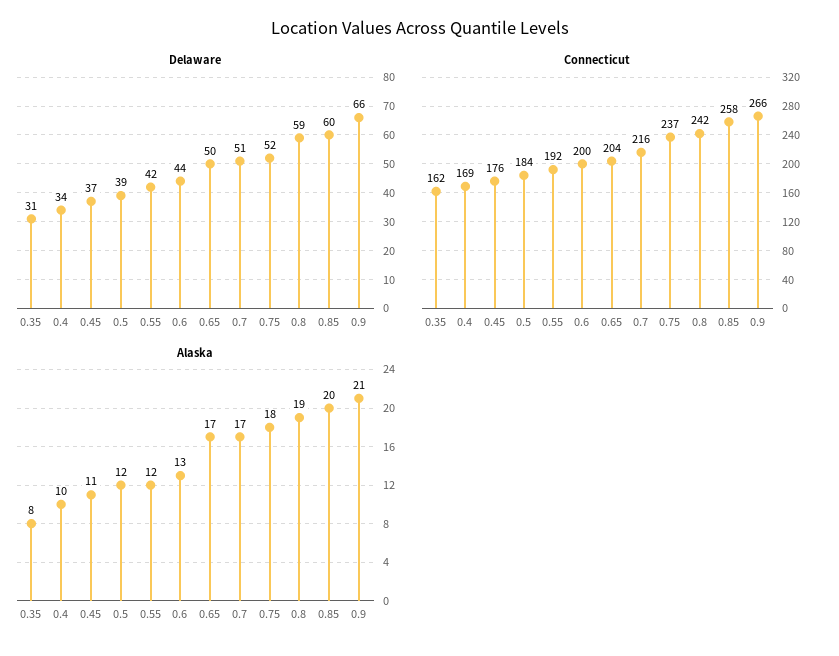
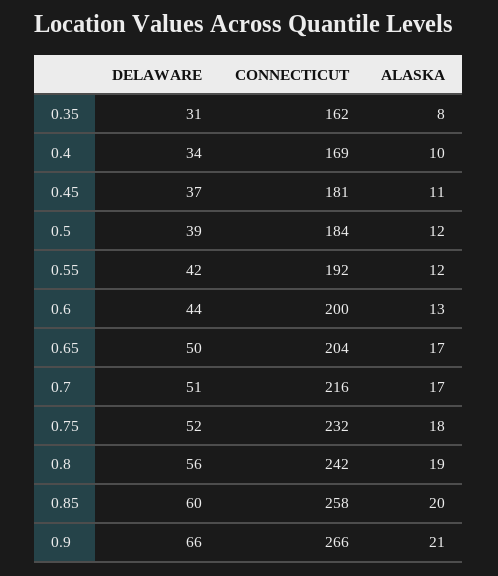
Delaware, 0.8: 59 -> 56
Connecticut, 0.45: 176 -> 181
Connecticut, 0.75: 237 -> 232

